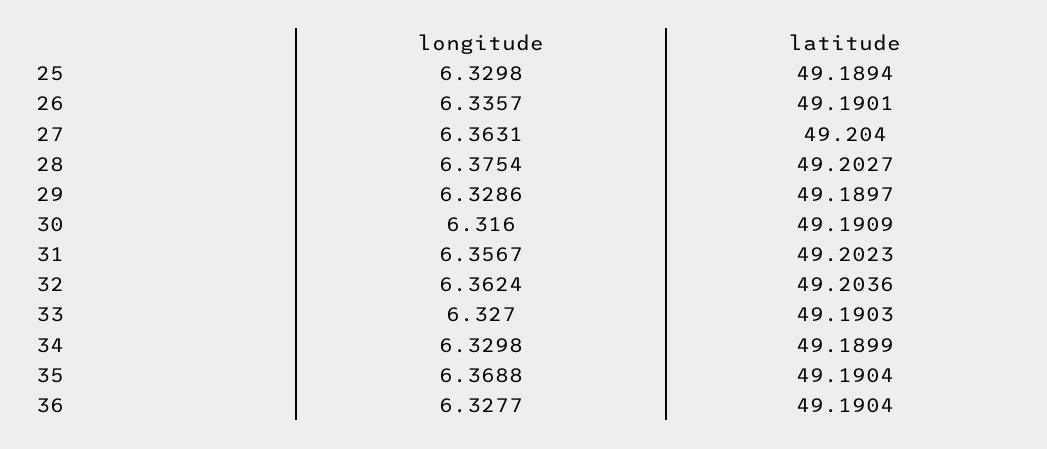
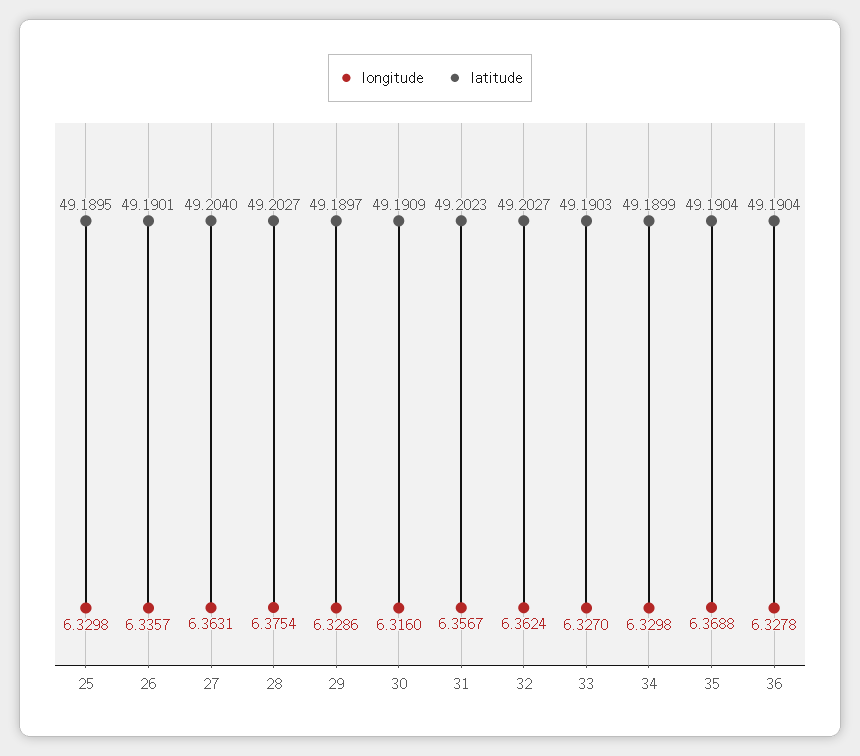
latitude, 25: 49.1894 -> 49.1895
latitude, 32: 49.2036 -> 49.2027
longitude, 36: 6.3277 -> 6.3278

